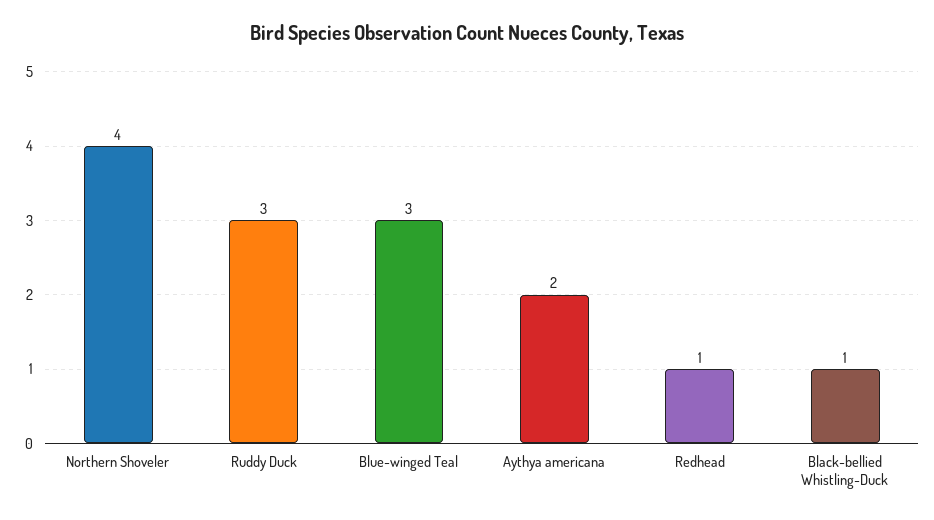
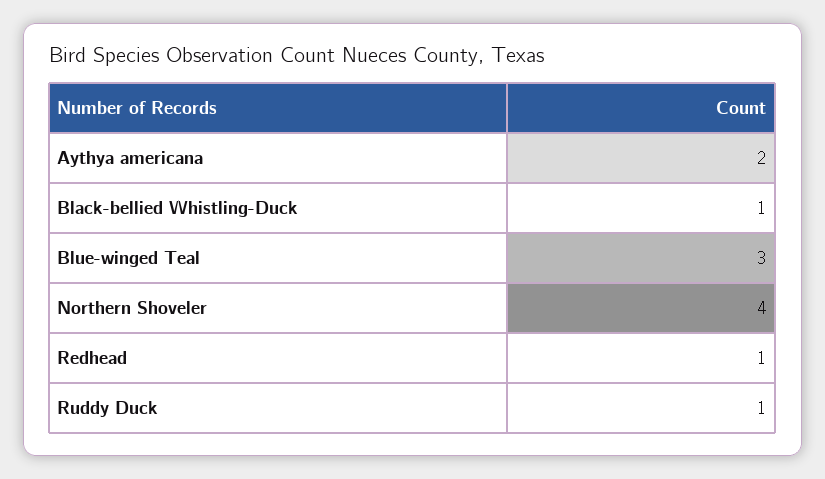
Ruddy Duck: 3 -> 1

